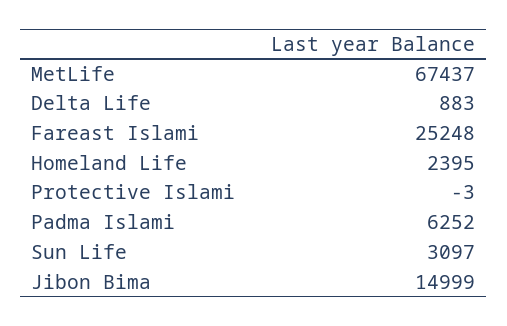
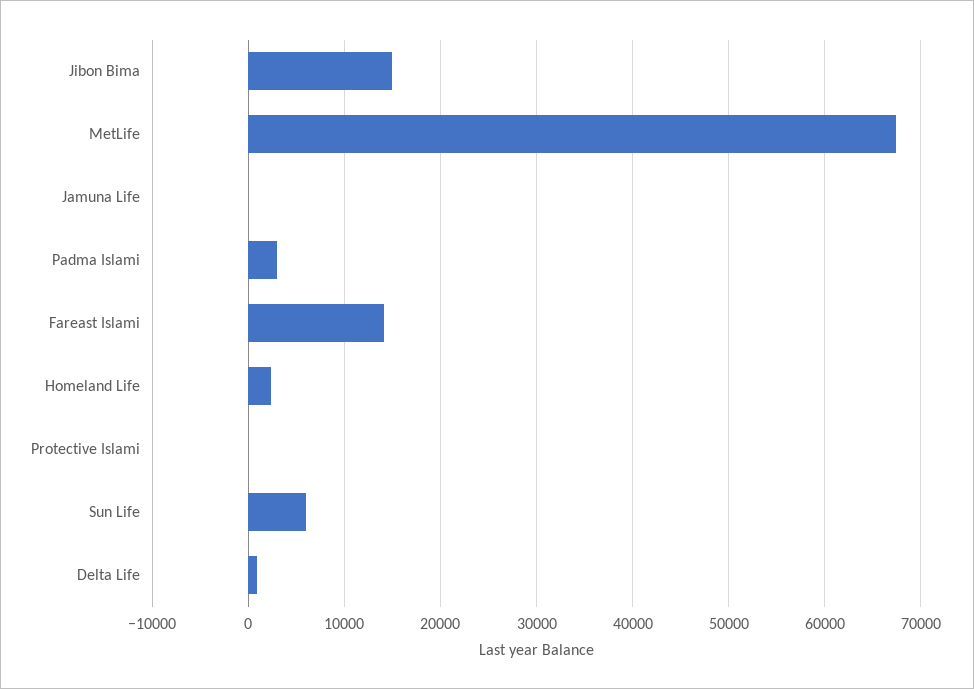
Fareast Islami: 25248 -> 14000
Padma Islami: 6252 -> 3000
Sun Life: 3097 -> 6000
Jamuna Life: none -> 0

